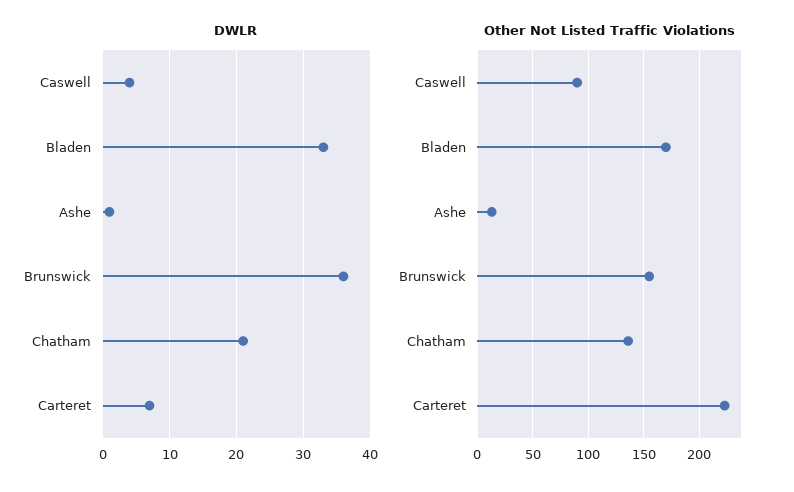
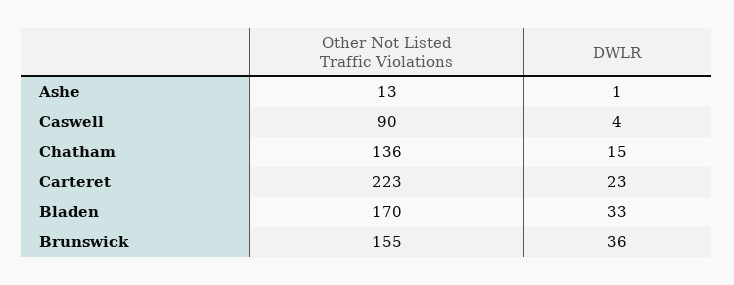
DWLR, Chatham: 21 -> 15
DWLR, Carteret: 7 -> 23

